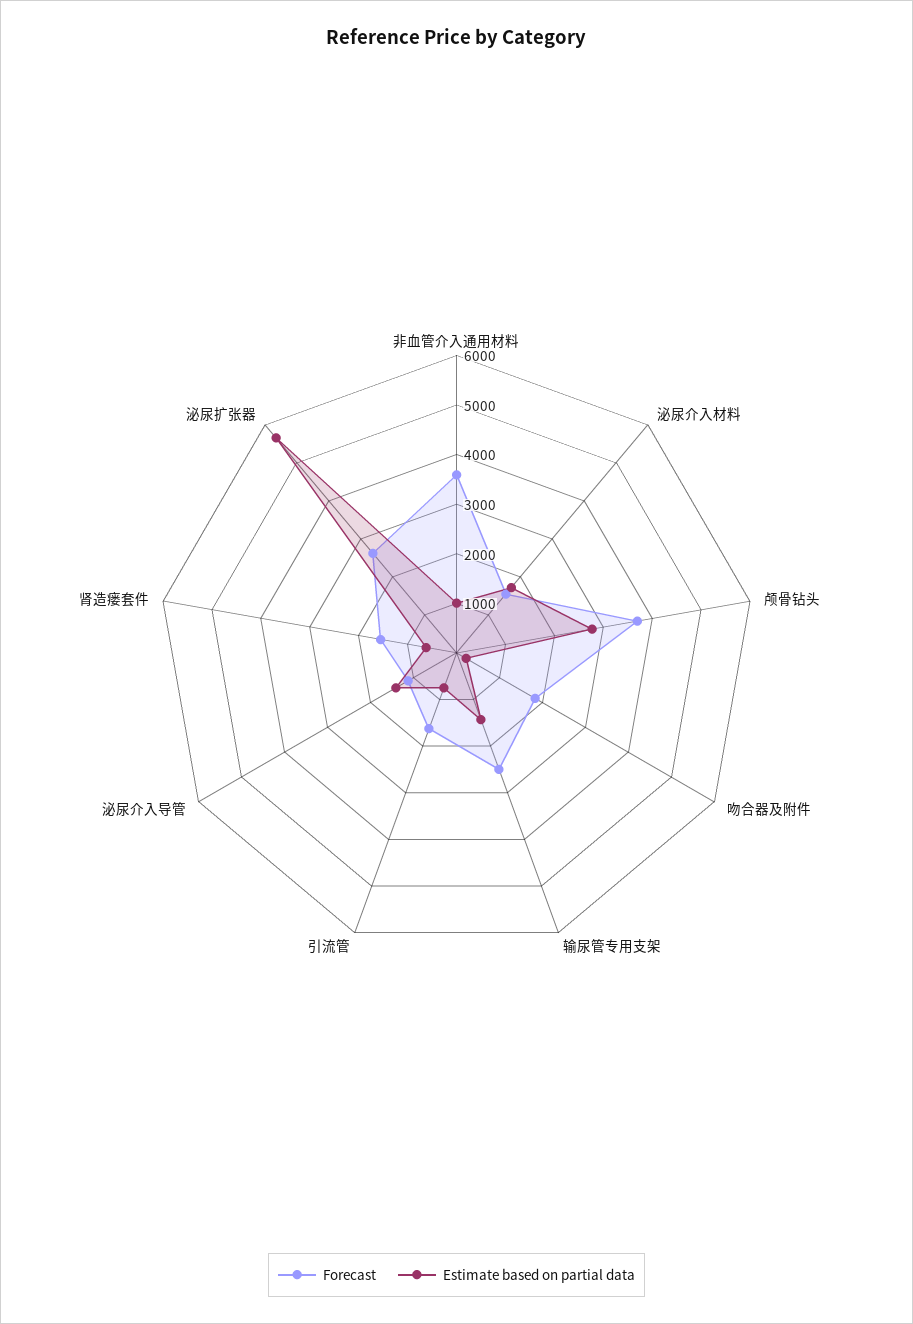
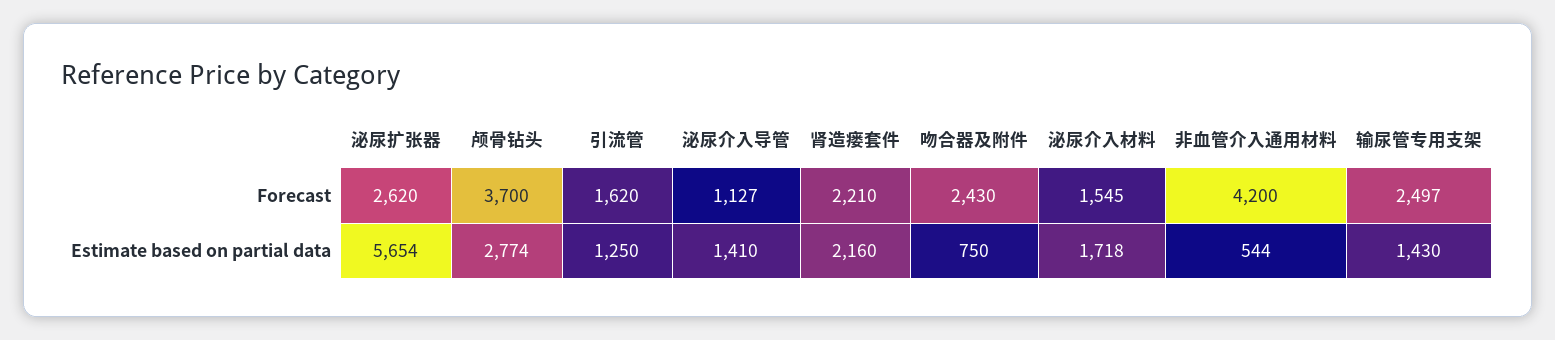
Forecast, 非血管介入通用材料: 3600 -> 4200
Estimate based on partial data, 非血管介入通用材料: 1000 -> 544
Forecast, 吻合器及附件: 1800 -> 2430
Estimate based on partial data, 吻合器及附件: 200 -> 750
Estimate based on partial data, 引流管: 800 -> 1250
Forecast, 肾造瘘套件: 1600 -> 2210
Estimate based on partial data, 肾造瘘套件: 600 -> 2160

